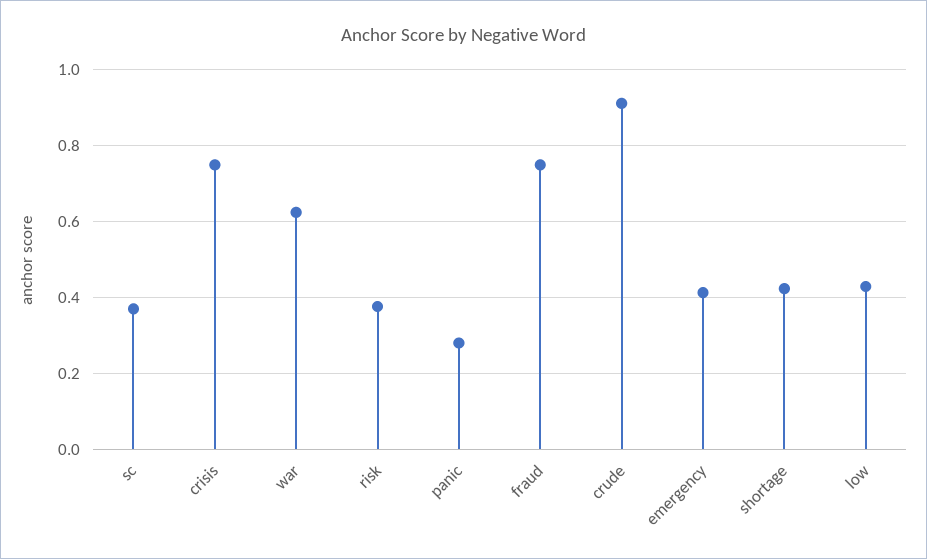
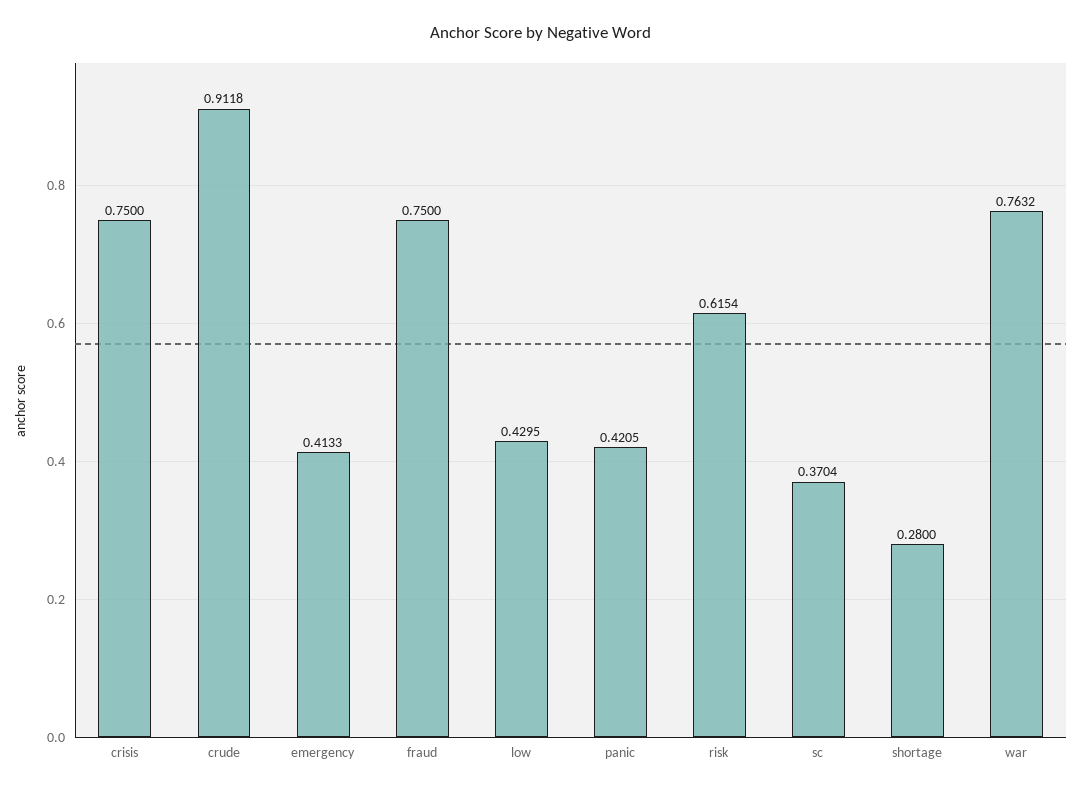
war: 0.62 -> 0.7632
risk: 0.38 -> 0.6154
panic: 0.28 -> 0.4205
shortage: 0.42 -> 0.28

